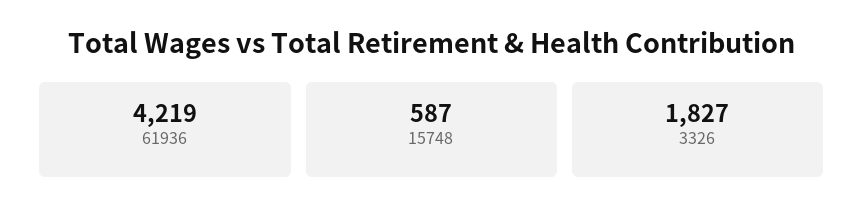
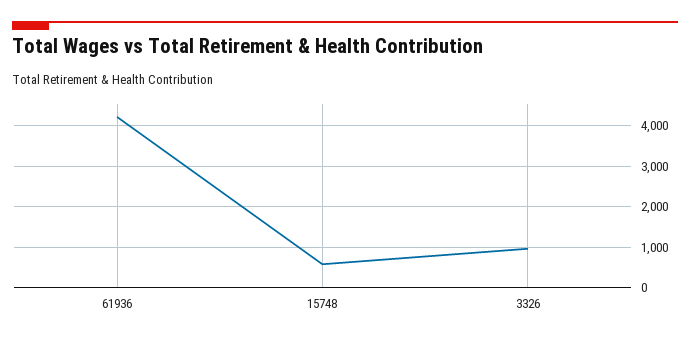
3326: 1827 -> 1000

